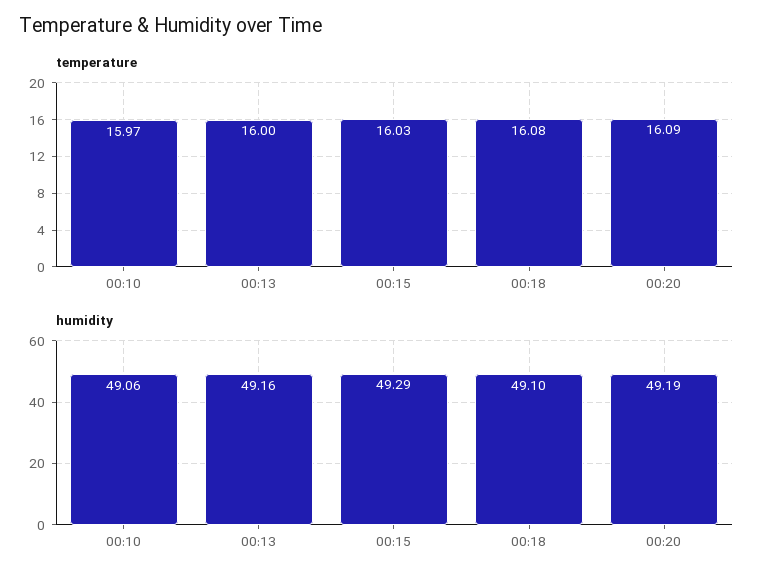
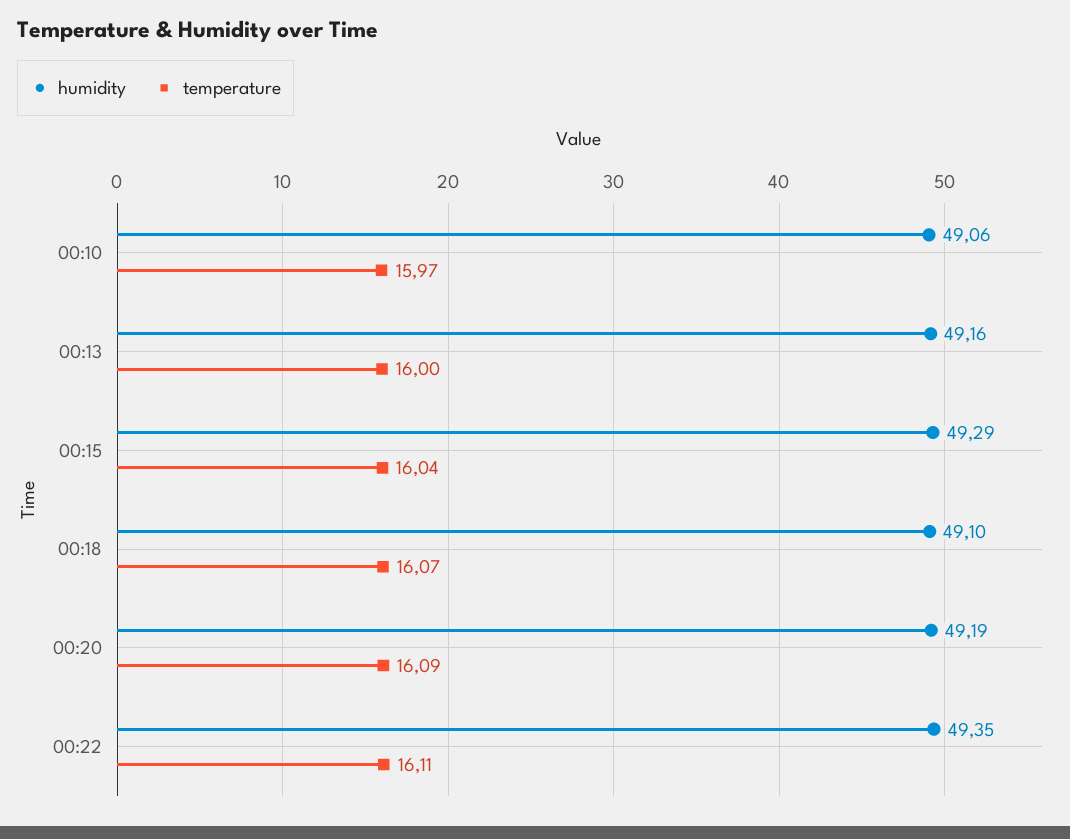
temperature, 00:15: 16.03 -> 16.04
temperature, 00:18: 16.08 -> 16.07
humidity, 00:22: none -> 49.35
temperature, 00:22: none -> 16.11

